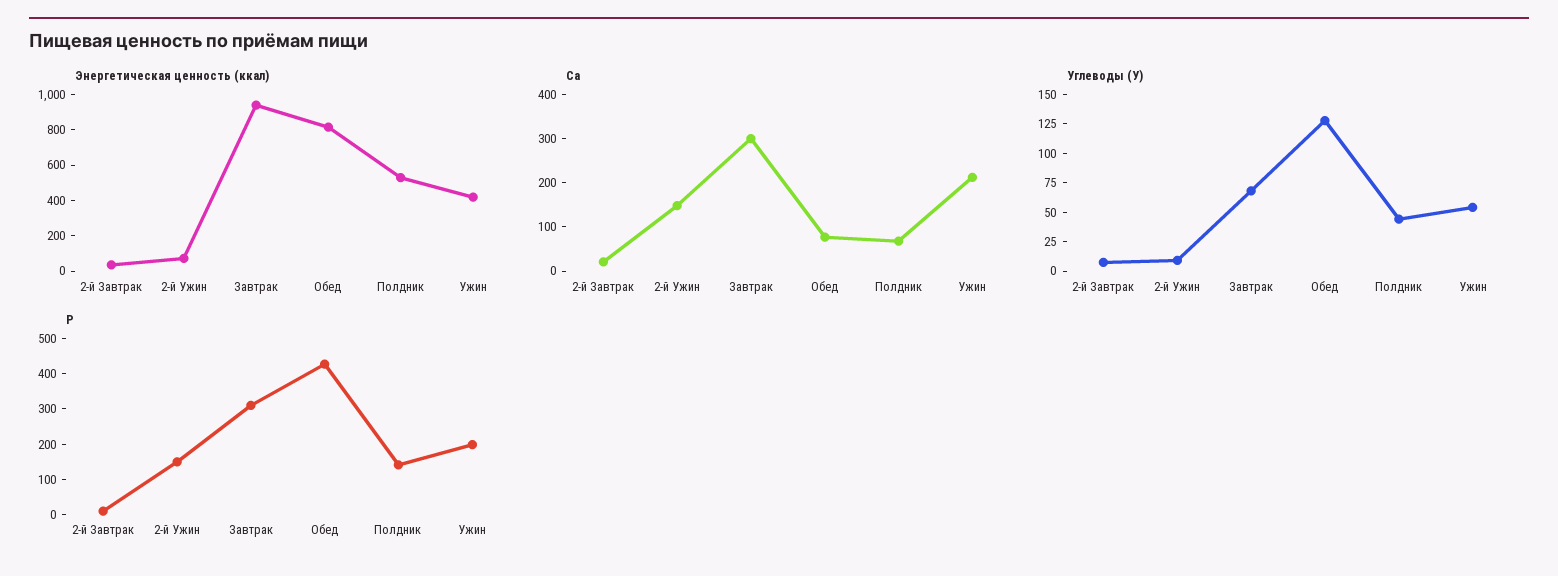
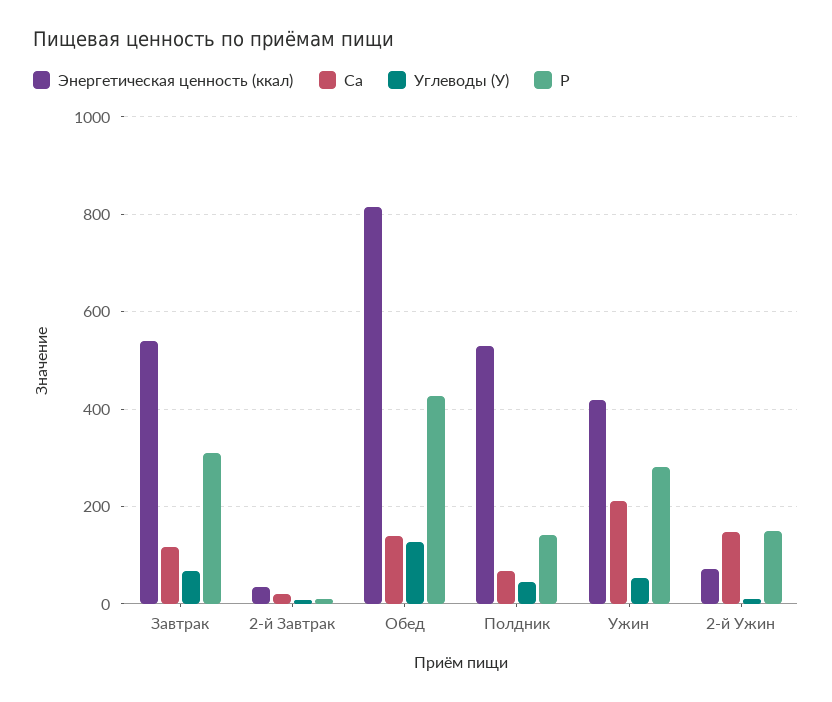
Энергетическая ценность (ккал), Завтрак: 950 -> 540
Ca, Завтрак: 300 -> 120
Ca, Обед: 80 -> 140
P, Ужин: 200 -> 280

